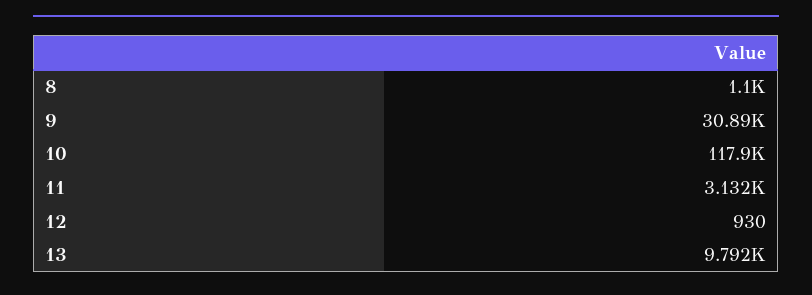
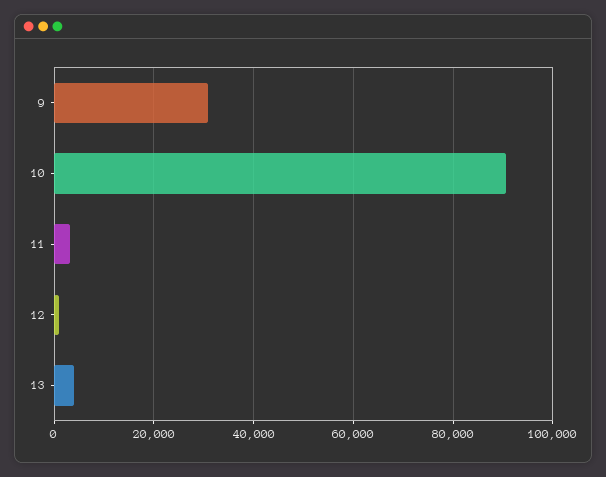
8: 1100 -> none
10: 117900 -> 90000
13: 9792 -> 4000

